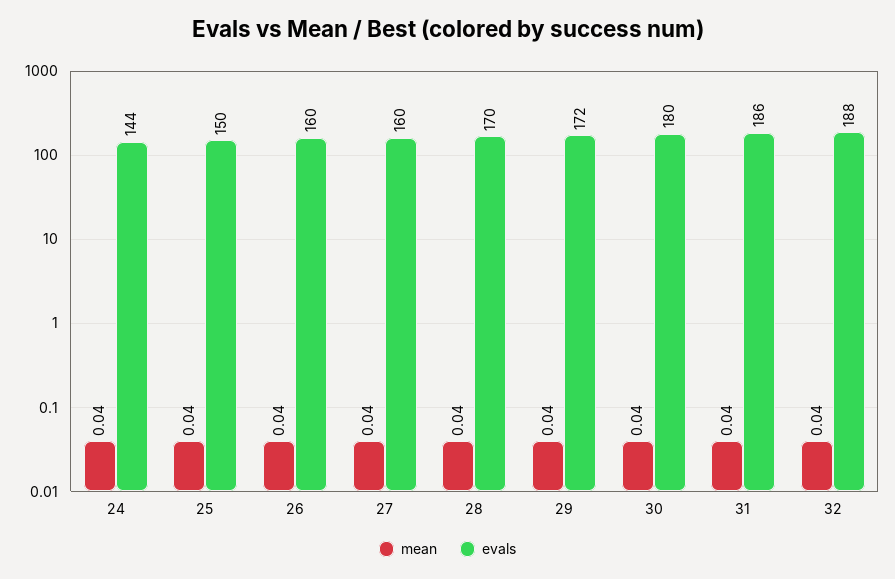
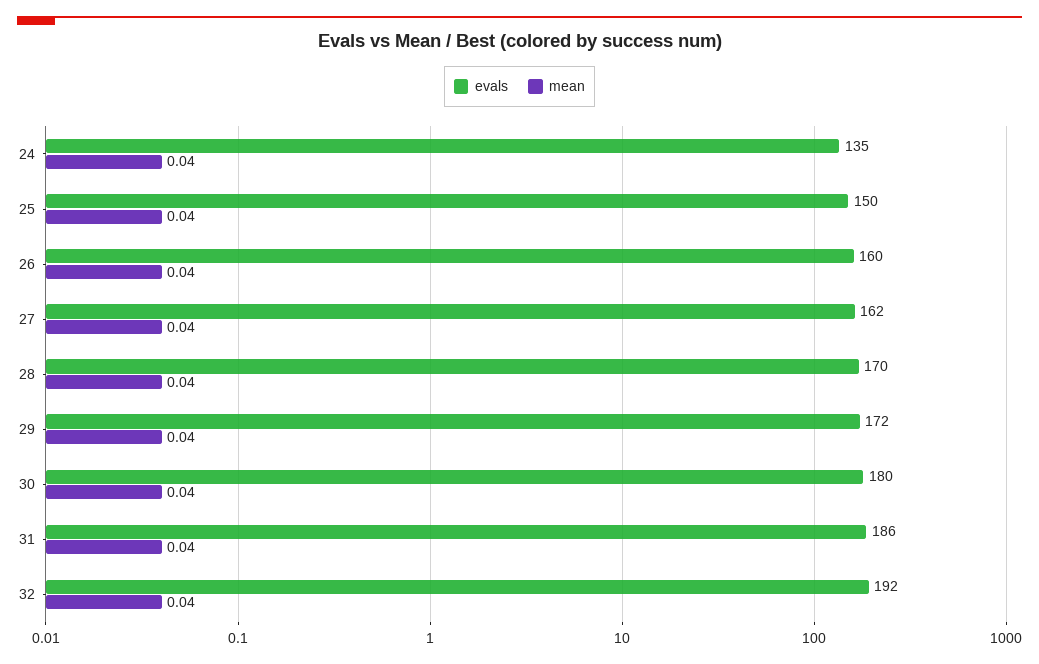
evals, 24: 144 -> 135
evals, 27: 160 -> 162
evals, 32: 188 -> 192

